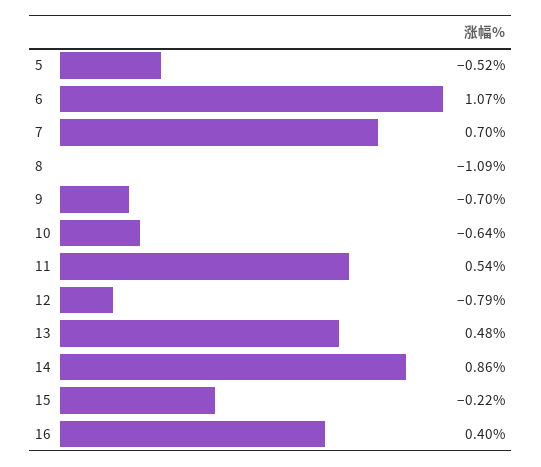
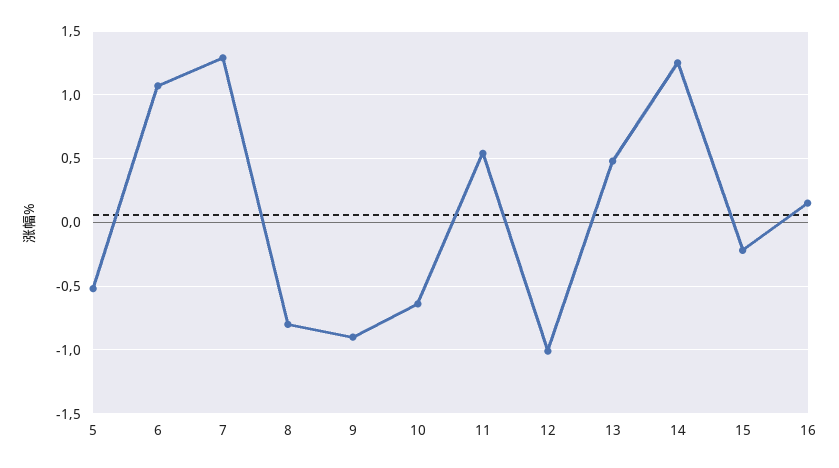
7: 0.7 -> 1.3
8: -1.09 -> -0.8
9: -0.7 -> -0.9
12: -0.79 -> -1
14: 0.86 -> 1.25
16: 0.4 -> 0.15

